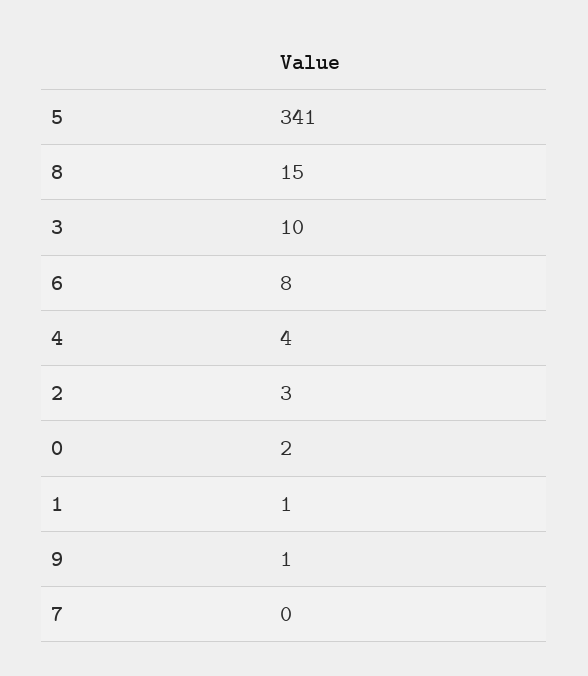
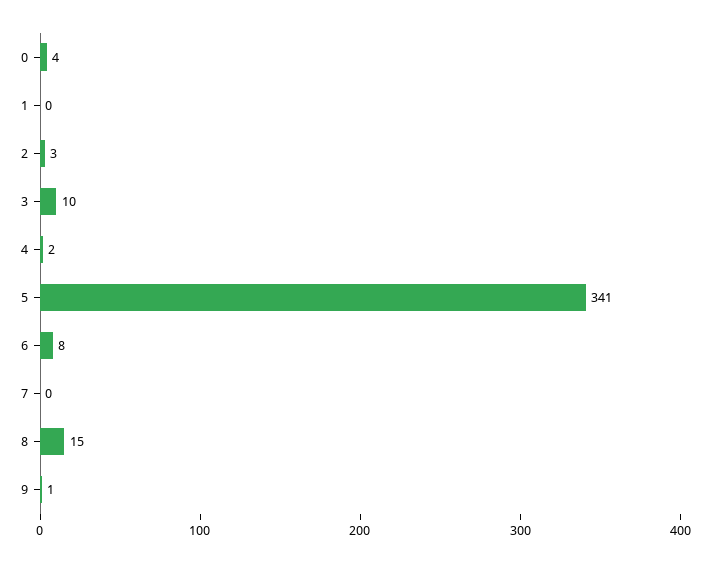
4: 4 -> 2
0: 2 -> 4
1: 1 -> 0

